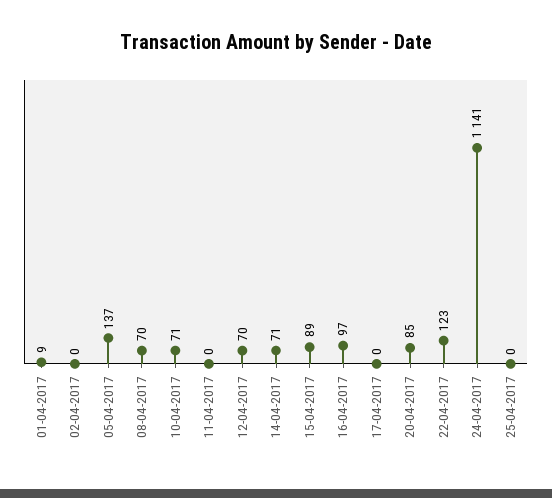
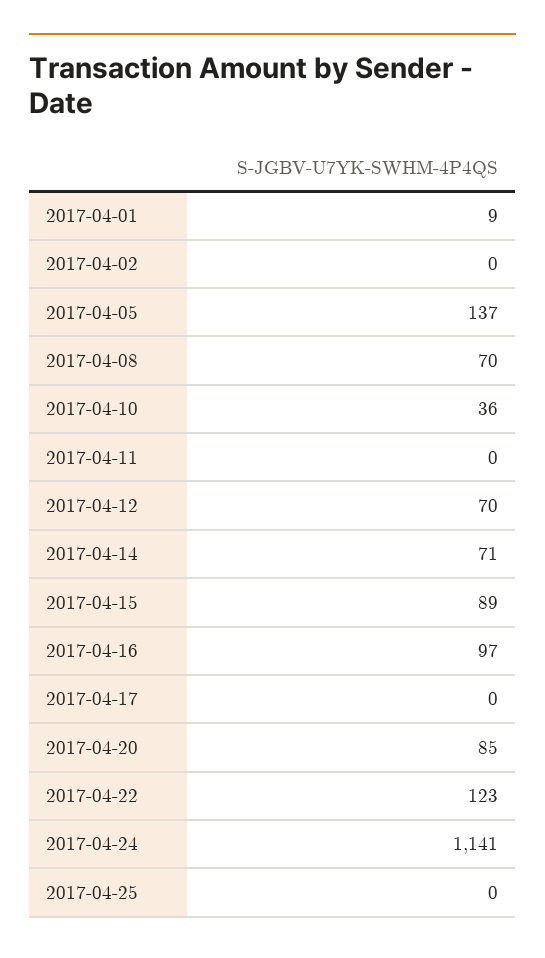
10-04-2017: 71 -> 36

